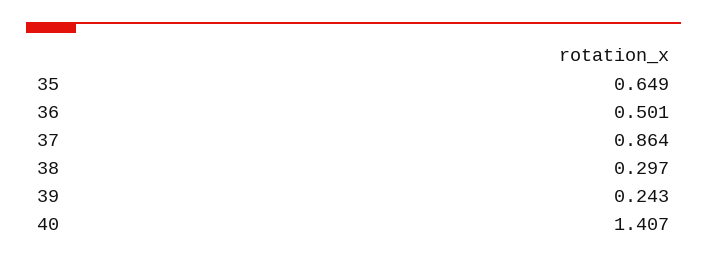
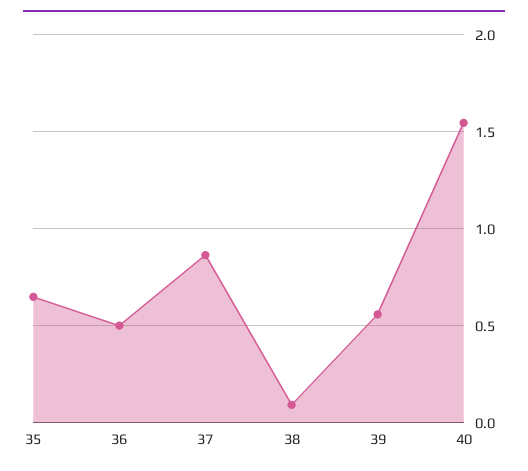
38: 0.297 -> 0.1
39: 0.243 -> 0.55
40: 1.407 -> 1.55

